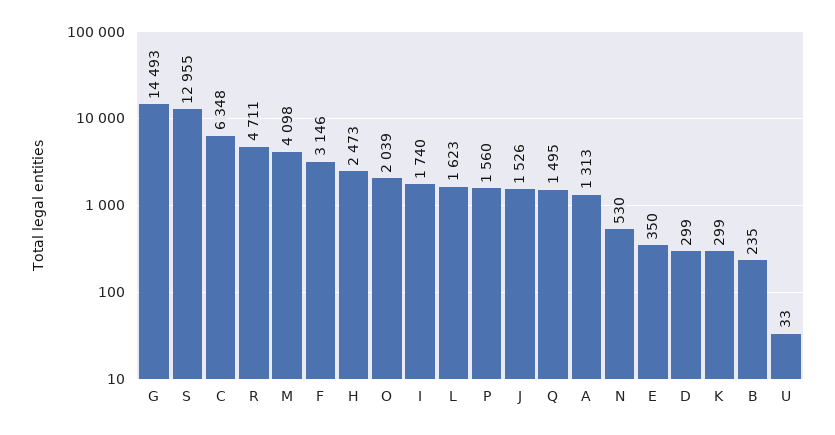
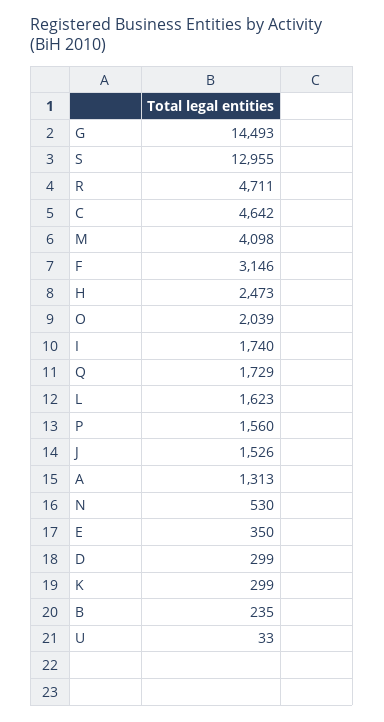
C: 6348 -> 4642
Q: 1495 -> 1729

